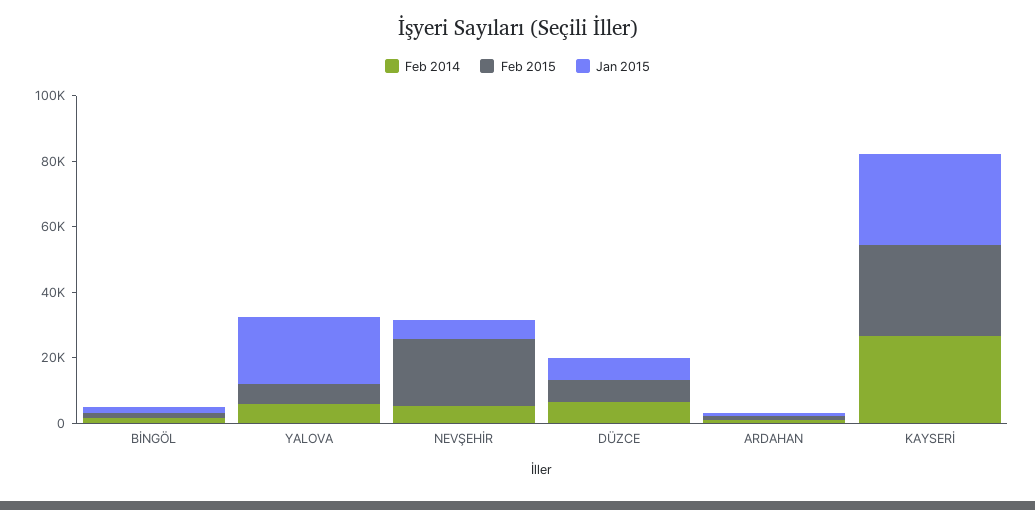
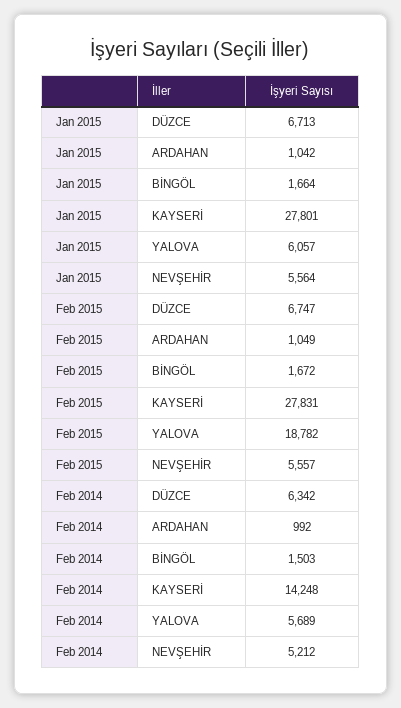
Feb 2015, YALOVA: 5000 -> 18782
Jan 2015, YALOVA: 20000 -> 6057
Feb 2015, NEVŞEHİR: 20000 -> 5557
Feb 2014, KAYSERİ: 25000 -> 14248

